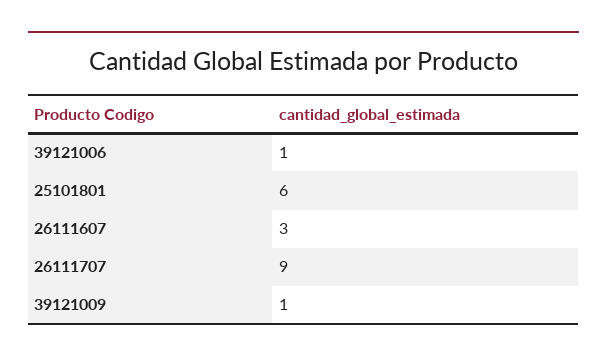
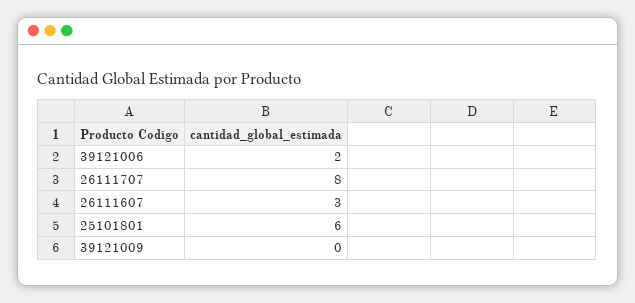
39121006: 1 -> 2
26111707: 9 -> 8
39121009: 1 -> 0

